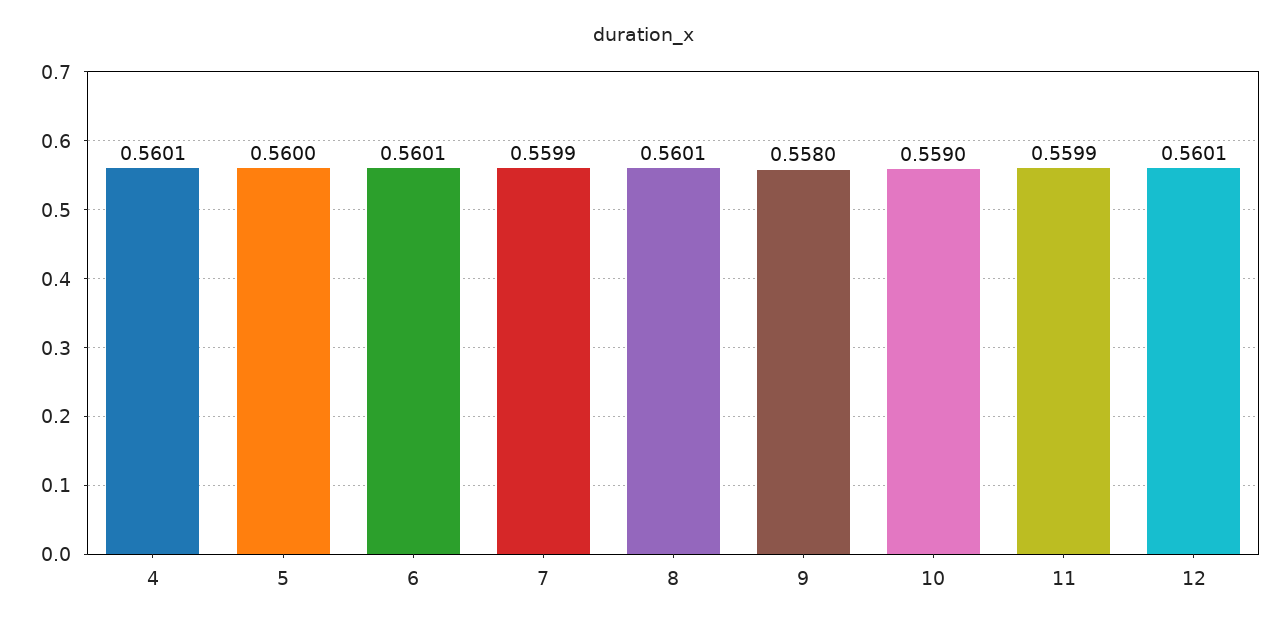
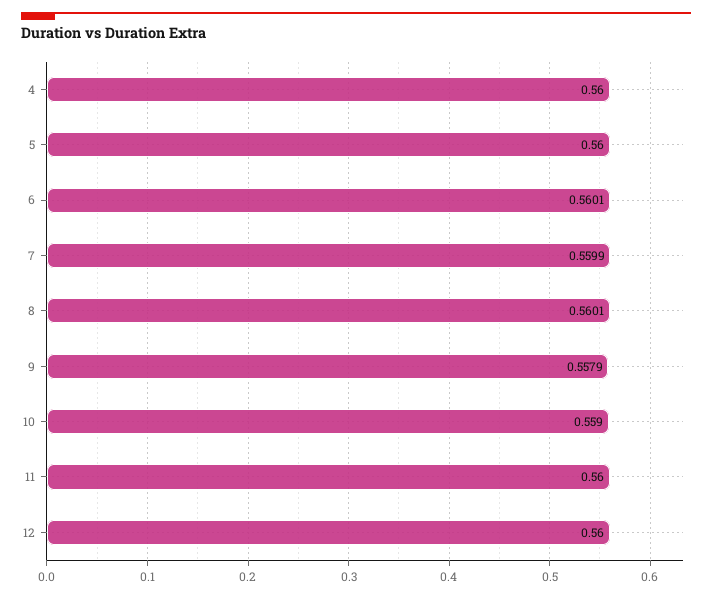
4: 0.5601 -> 0.56
9: 0.558 -> 0.5579
11: 0.5599 -> 0.56
12: 0.5601 -> 0.56

